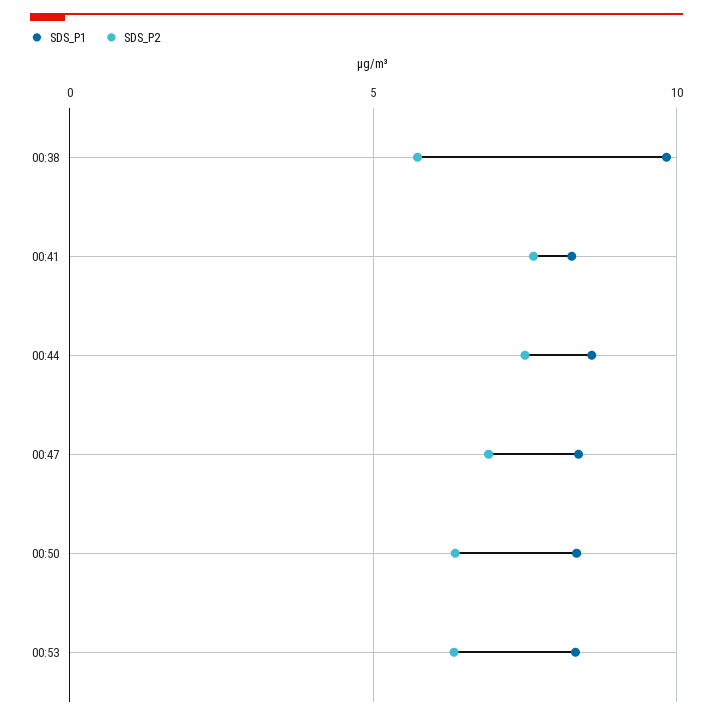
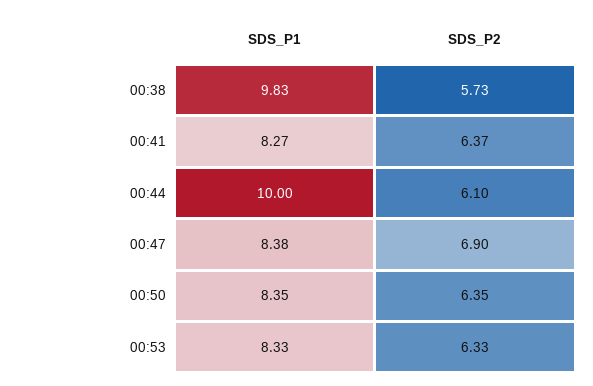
SDS_P2, 00:41: 7.5 -> 6.37
SDS_P1, 00:44: 8.5 -> 10
SDS_P2, 00:44: 7.5 -> 6.1

